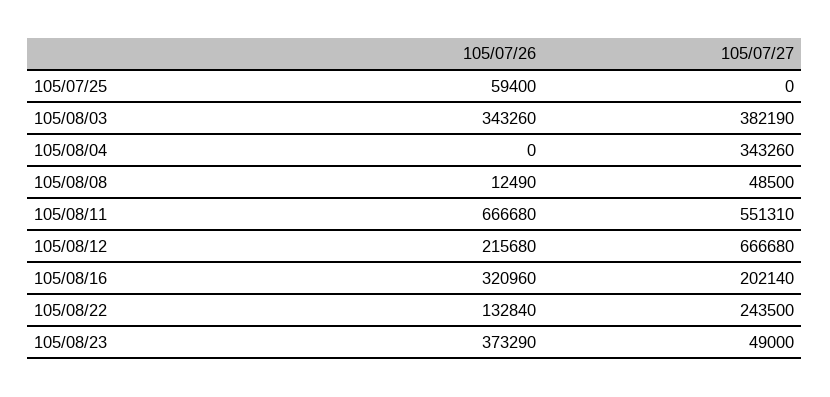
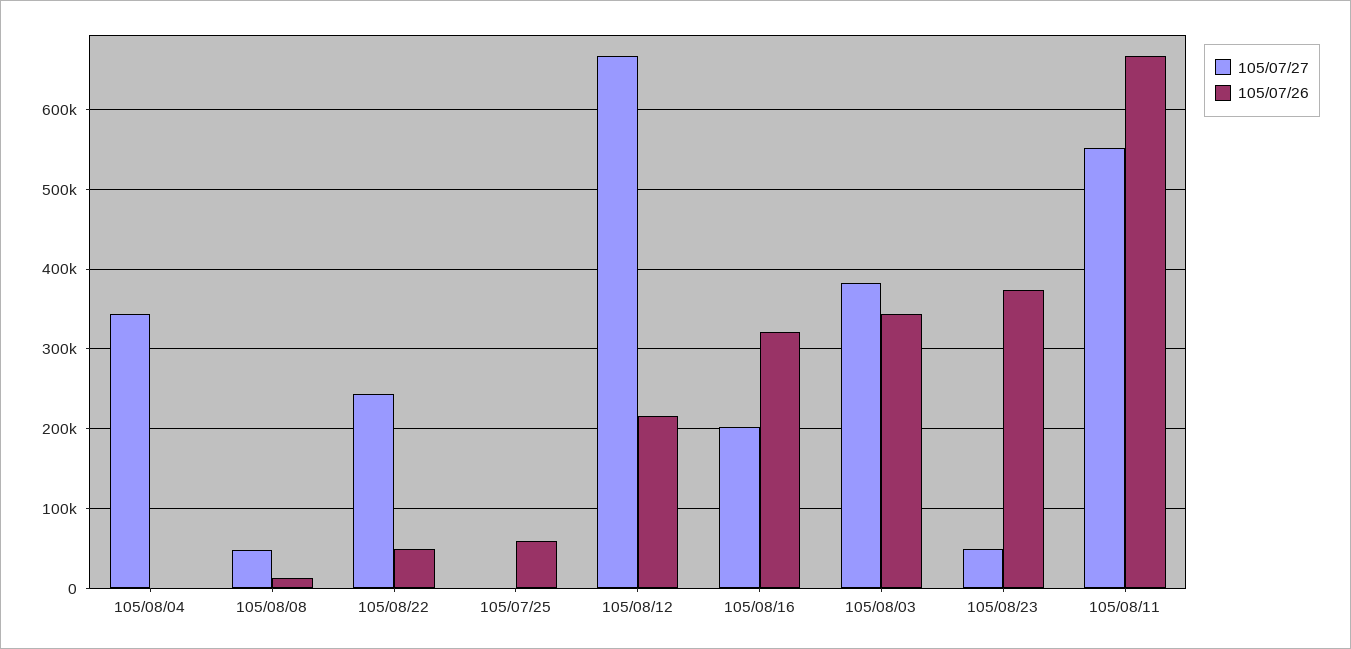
105/07/26, 105/08/22: 132840 -> 50000

